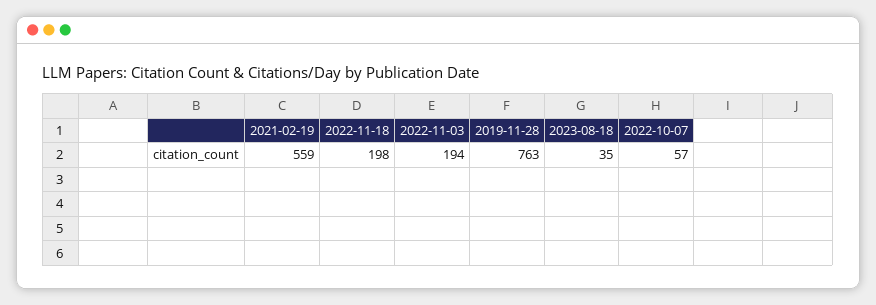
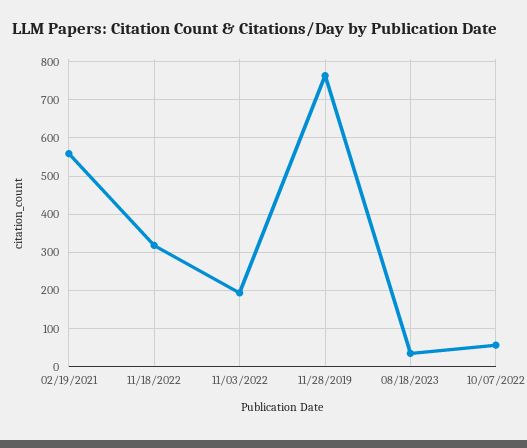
2022-11-18: 198 -> 320

